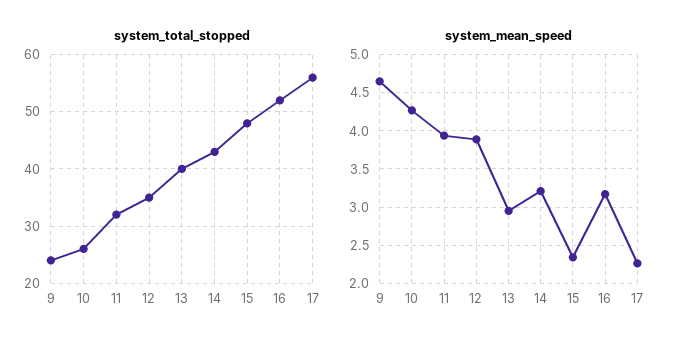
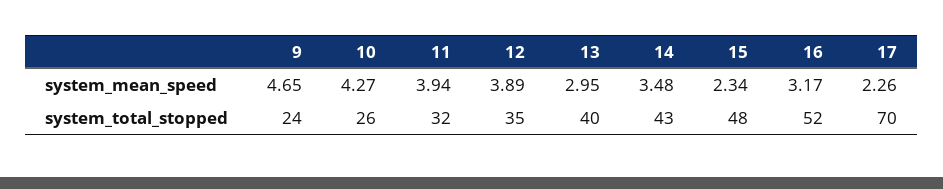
system_total_stopped, 17: 55 -> 70
system_mean_speed, 14: 3.2 -> 3.48

